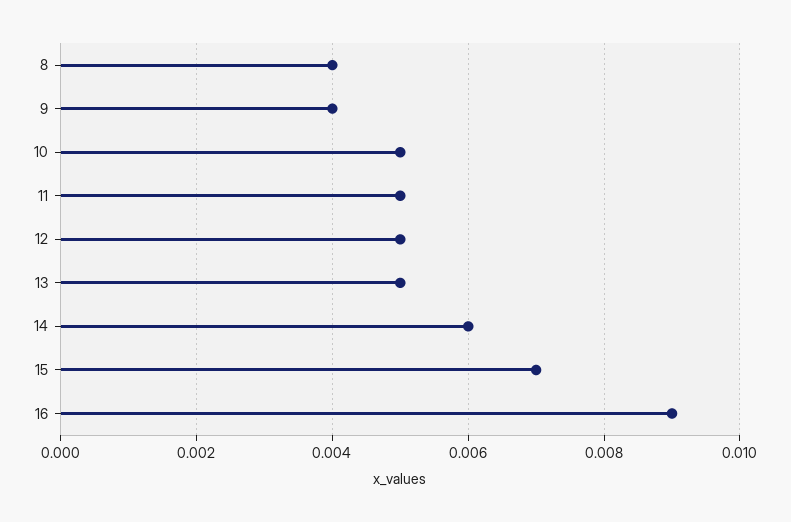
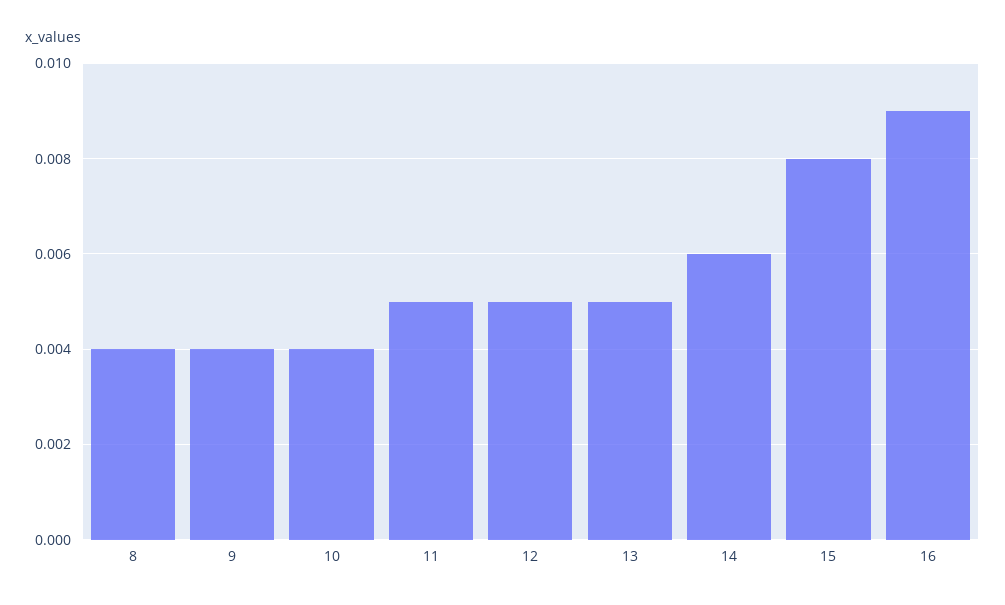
10: 0.005 -> 0.004
15: 0.007 -> 0.008

